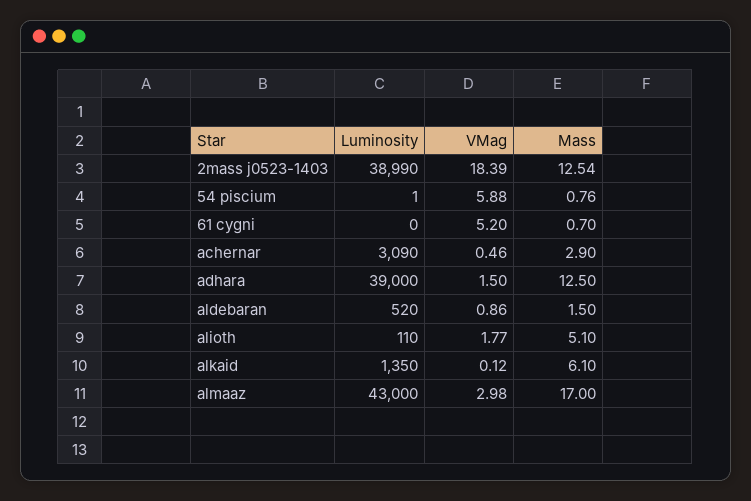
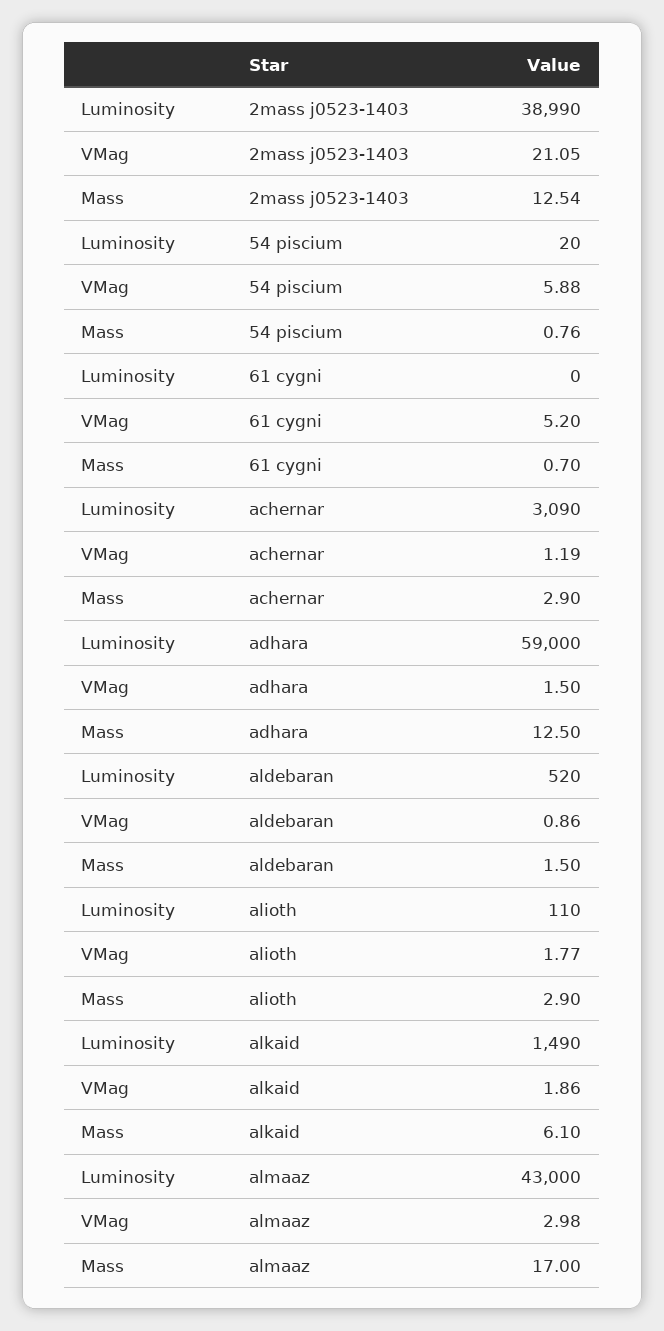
VMag, 2mass j0523-1403: 18.39 -> 21.05
Luminosity, 54 piscium: 1 -> 20
VMag, achernar: 0.46 -> 1.19
Luminosity, adhara: 39000 -> 59000
Mass, alioth: 5.1 -> 2.9
Luminosity, alkaid: 1350 -> 1490
VMag, alkaid: 0.12 -> 1.86

